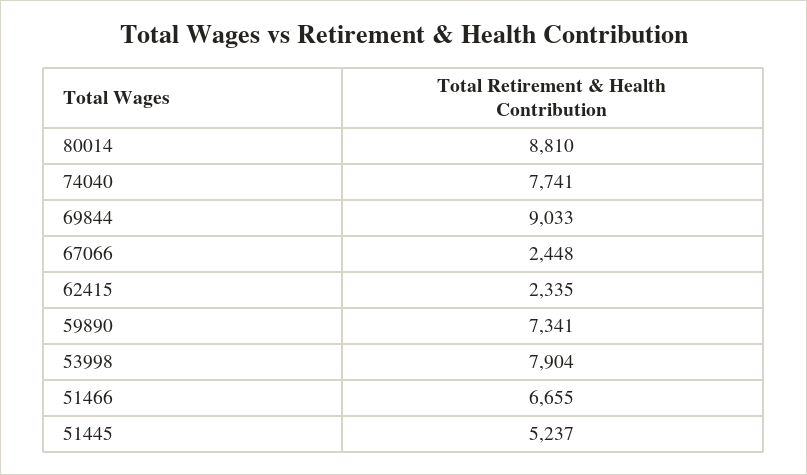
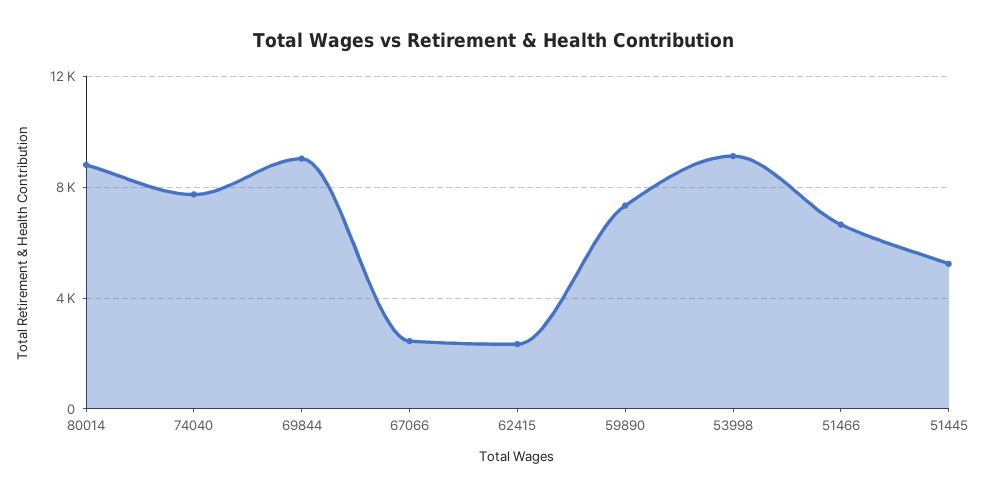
53998: 7904 -> 9000

